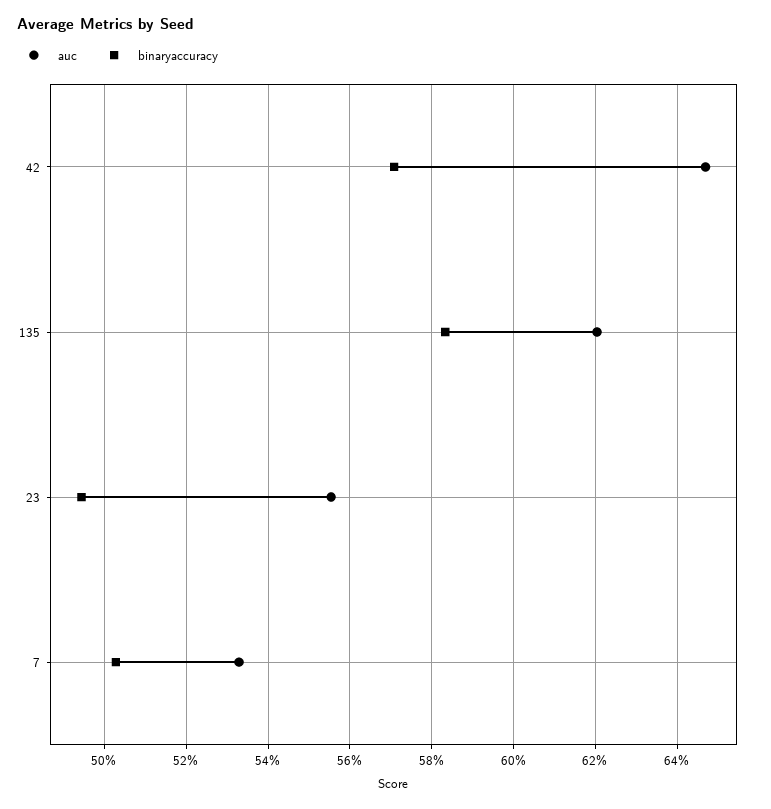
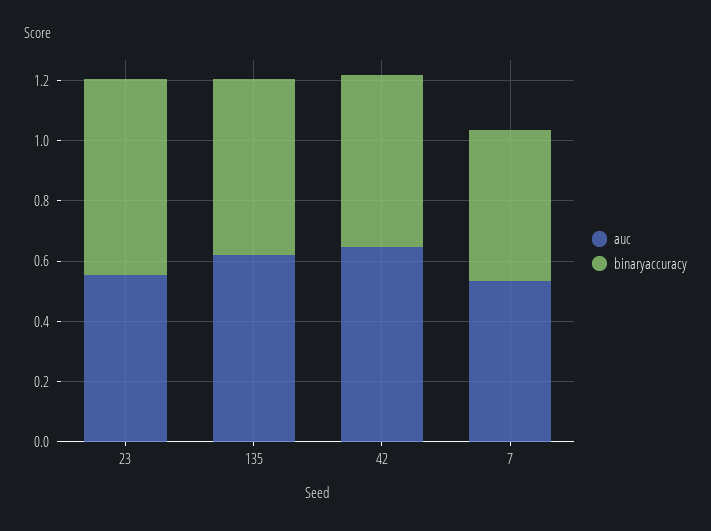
binaryaccuracy, 23: 0.494 -> 0.65

